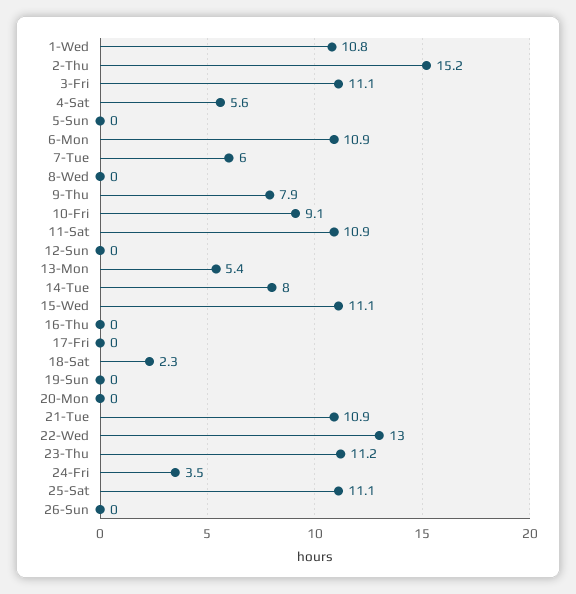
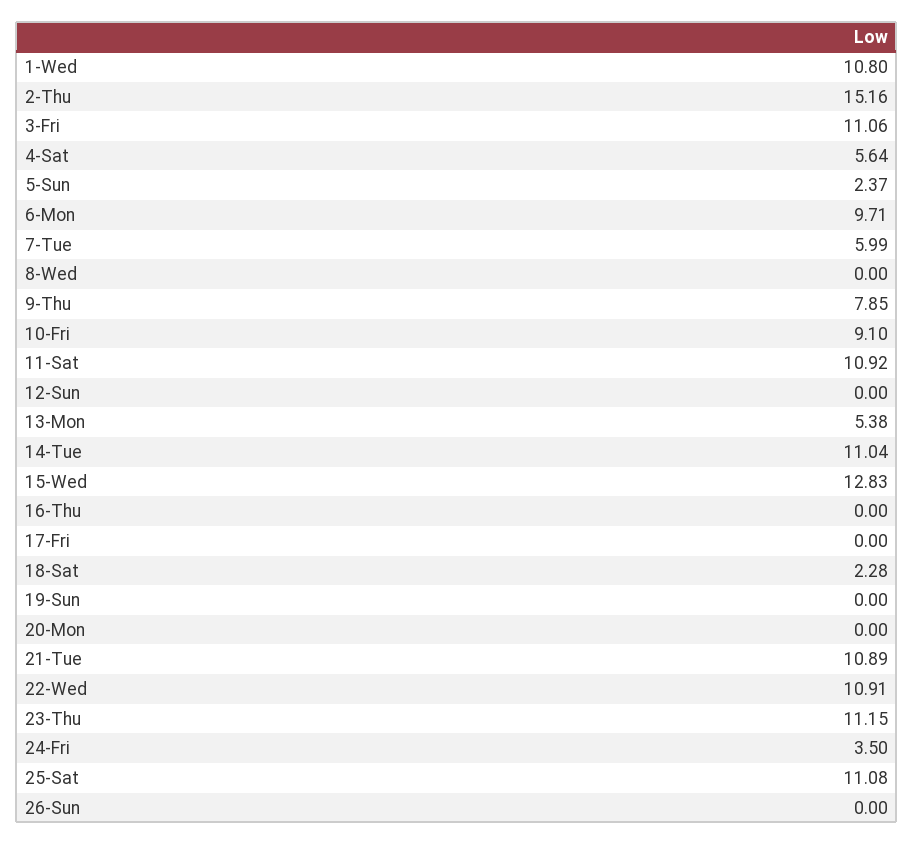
5-Sun: 0 -> 2.37
6-Mon: 10.9 -> 9.71
14-Tue: 8 -> 11.04
15-Wed: 11.1 -> 12.83
22-Wed: 13 -> 10.91

